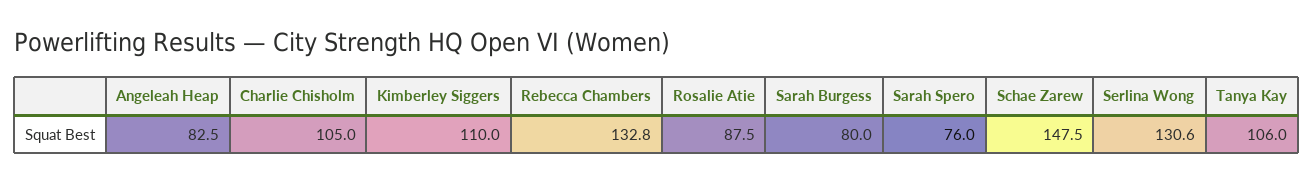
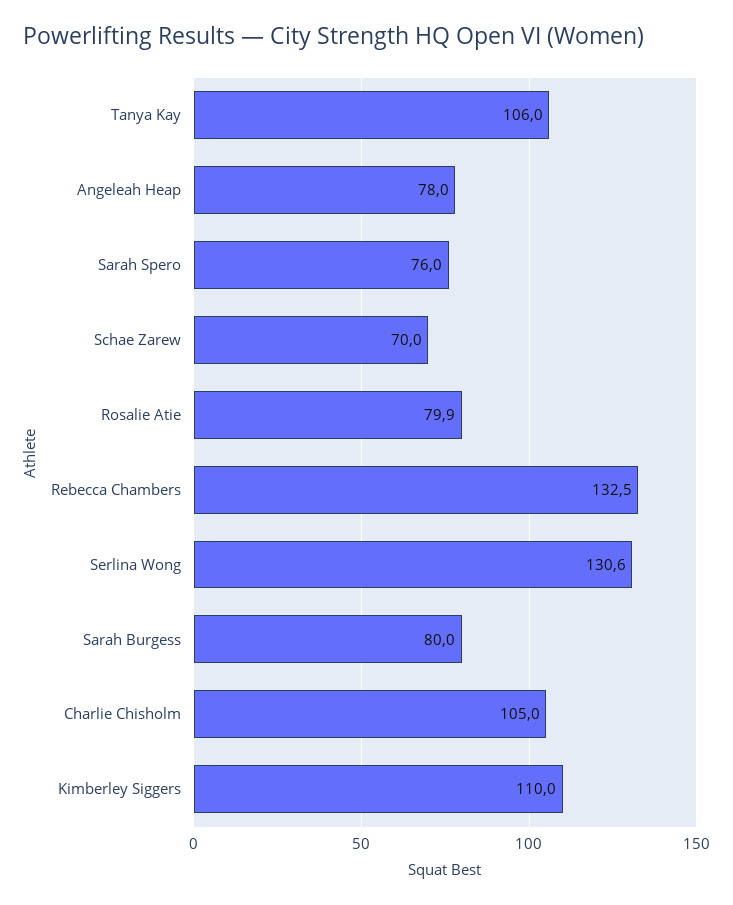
Angeleah Heap: 82.5 -> 78
Rebecca Chambers: 132.8 -> 132.5
Rosalie Atie: 87.5 -> 79.9
Schae Zarew: 147.5 -> 70

